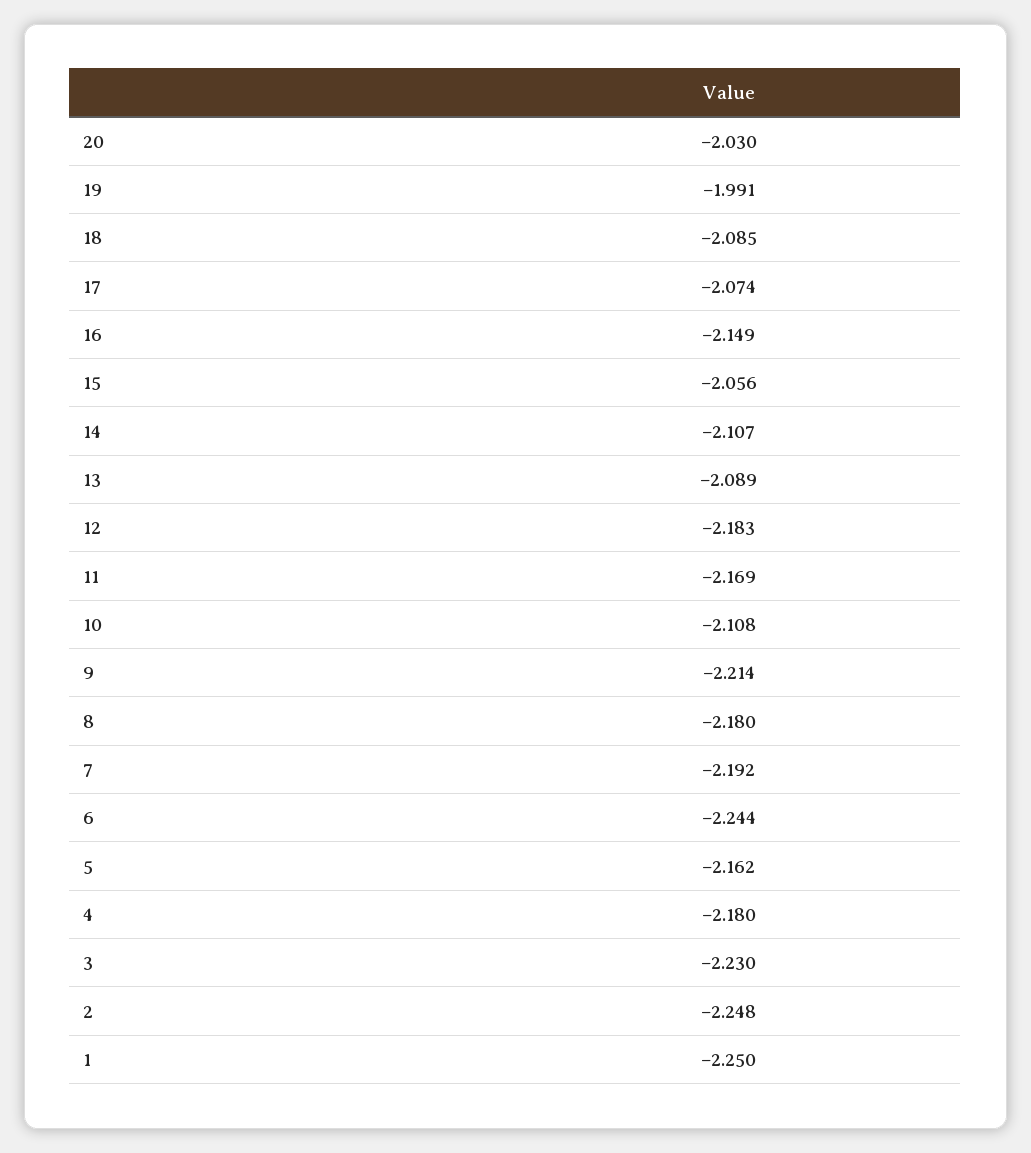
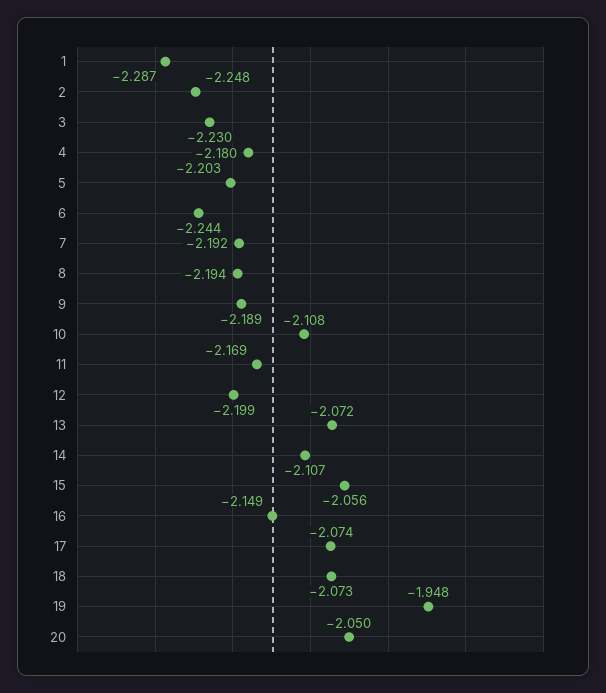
20: -2.03 -> -2.05
19: -1.991 -> -1.948
18: -2.085 -> -2.073
13: -2.089 -> -2.072
12: -2.183 -> -2.199
9: -2.214 -> -2.189
8: -2.18 -> -2.194
5: -2.162 -> -2.203
1: -2.25 -> -2.287

